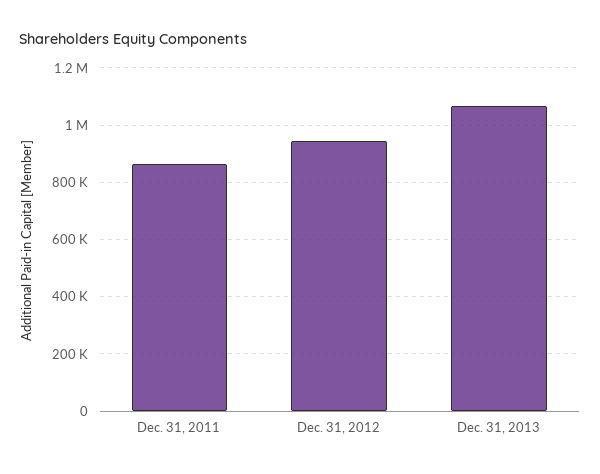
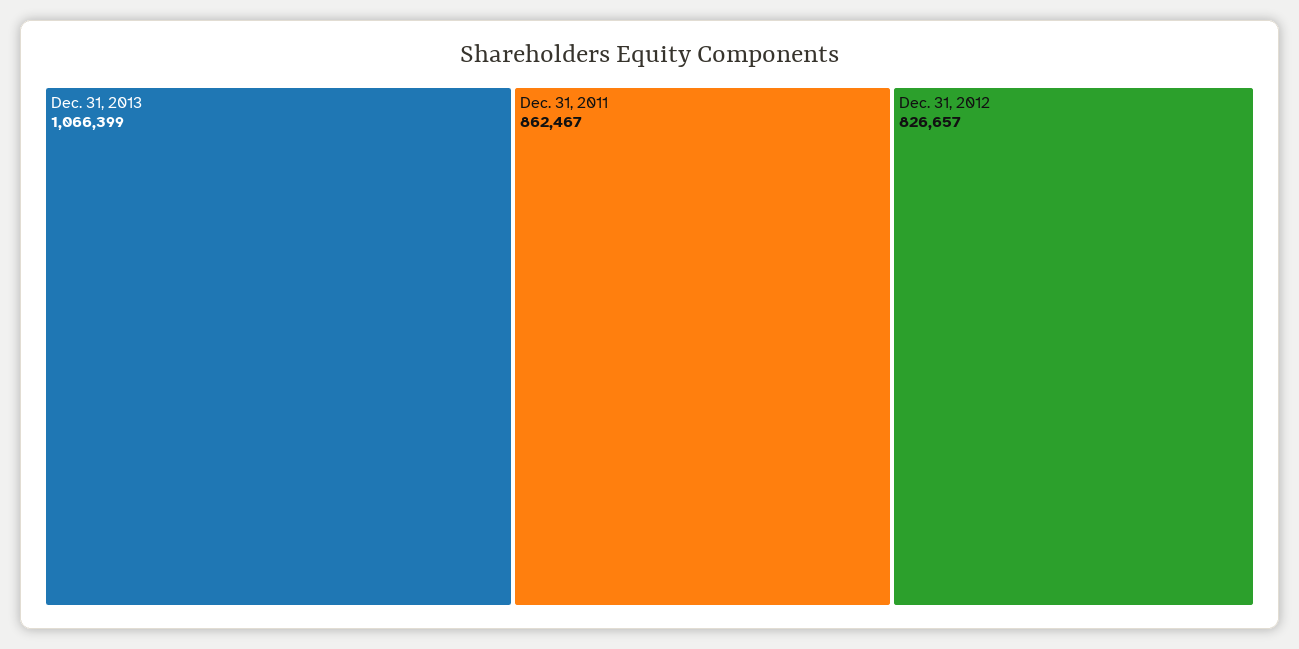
Dec. 31, 2012: 950000 -> 826657

